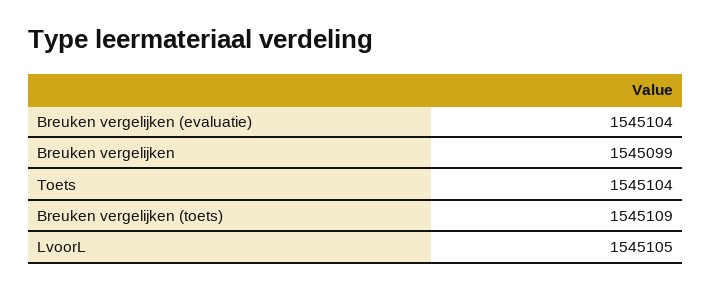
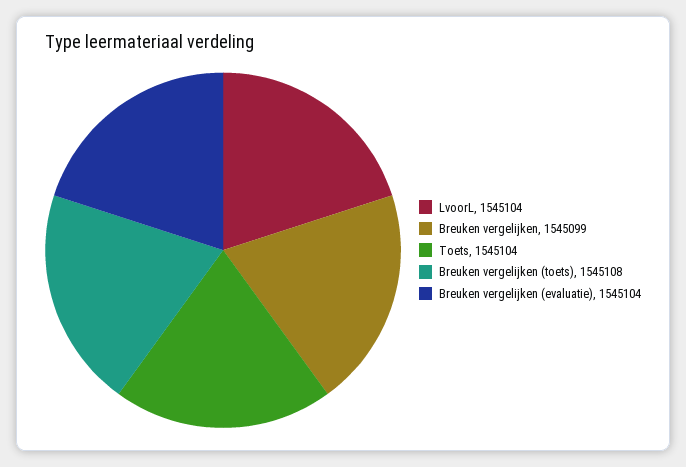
Breuken vergelijken (toets): 1545109 -> 1545108
LvoorL: 1545105 -> 1545104

